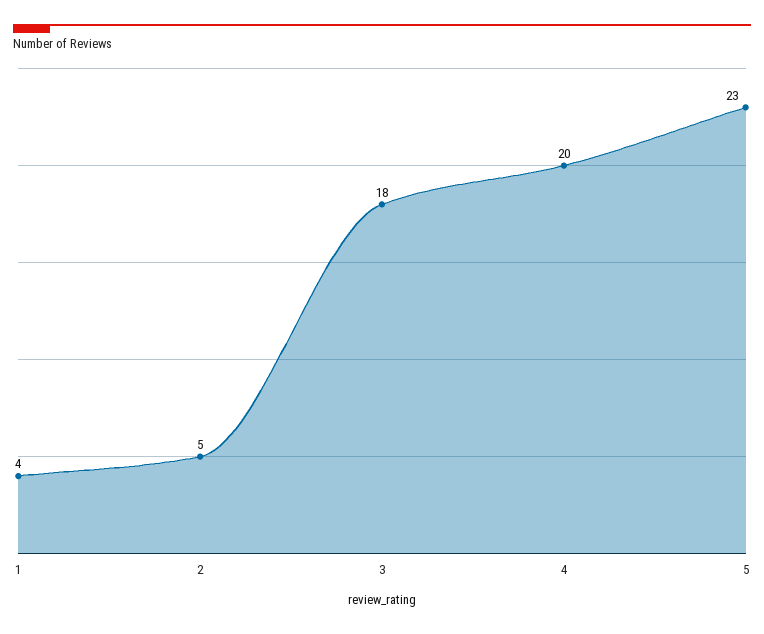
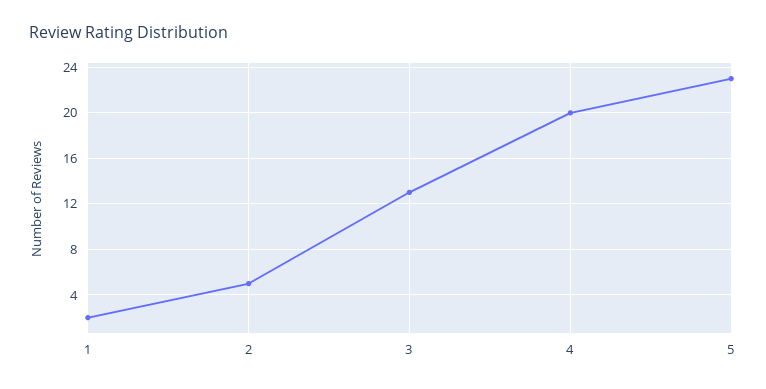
1: 4 -> 2
3: 18 -> 13

